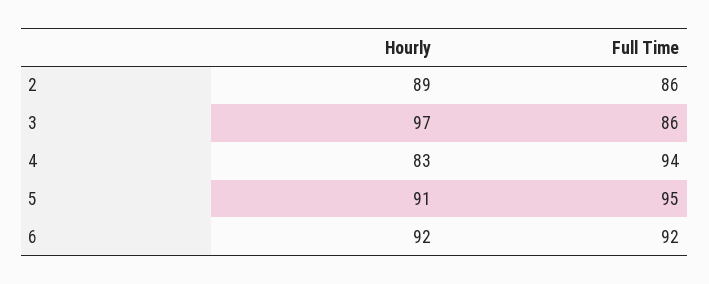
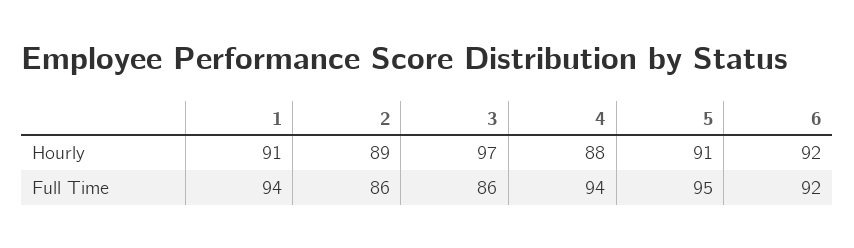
Hourly, 4: 83 -> 88
Hourly, 1: none -> 91
Full Time, 1: none -> 94

